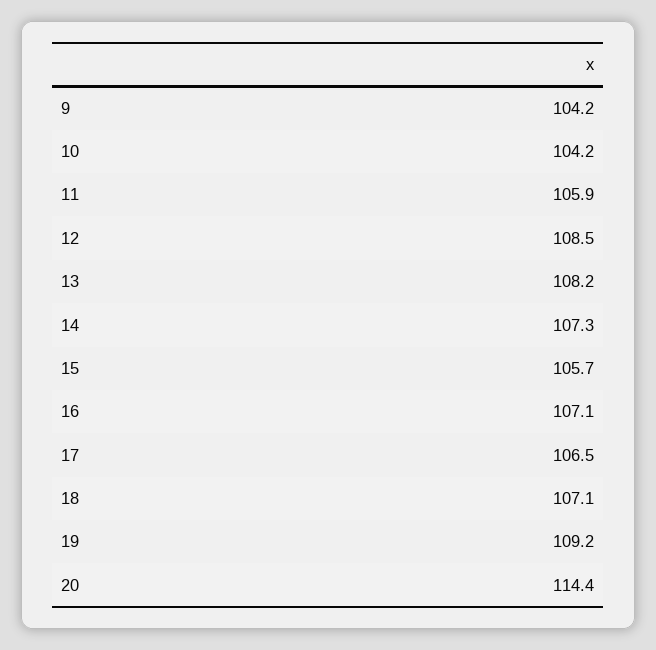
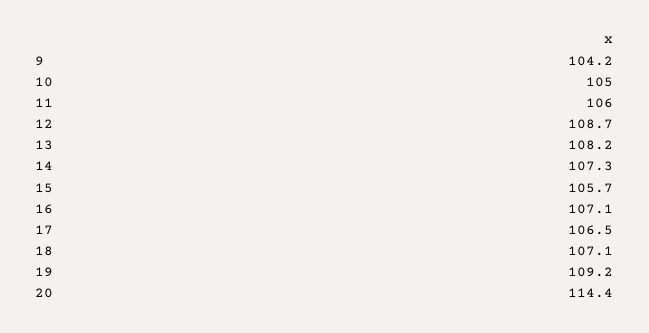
10: 104.2 -> 105
11: 105.9 -> 106
12: 108.5 -> 108.7

